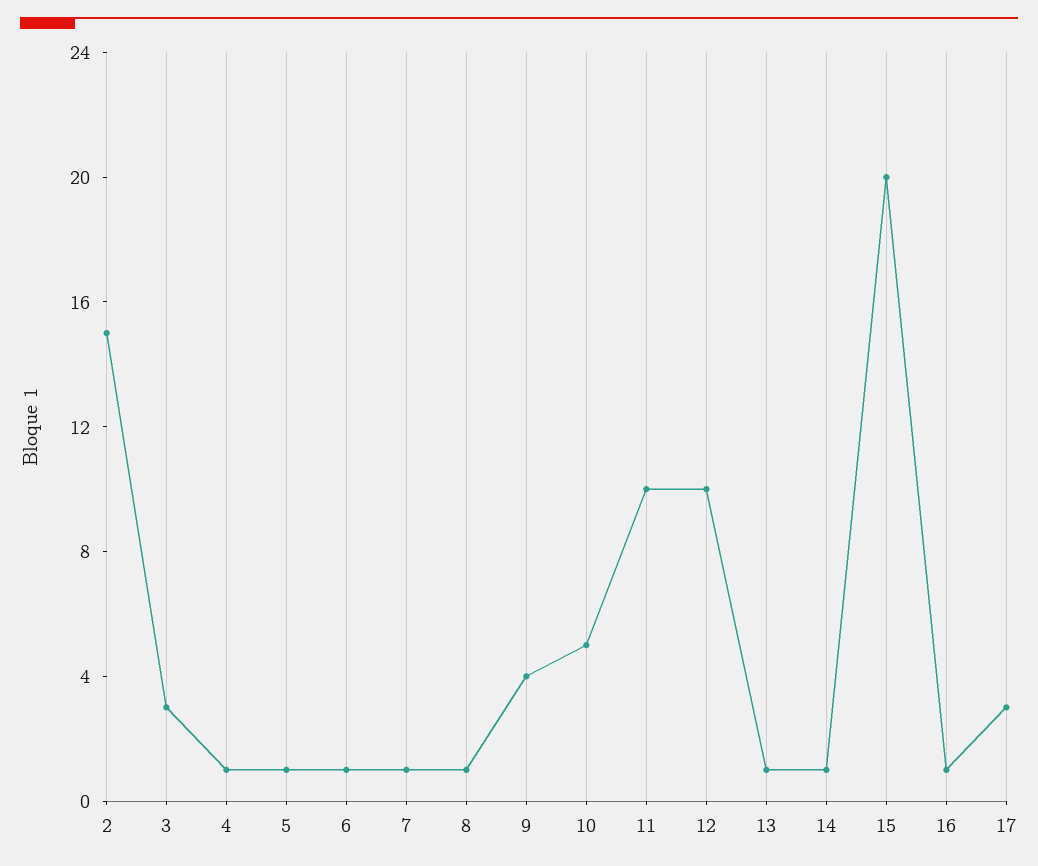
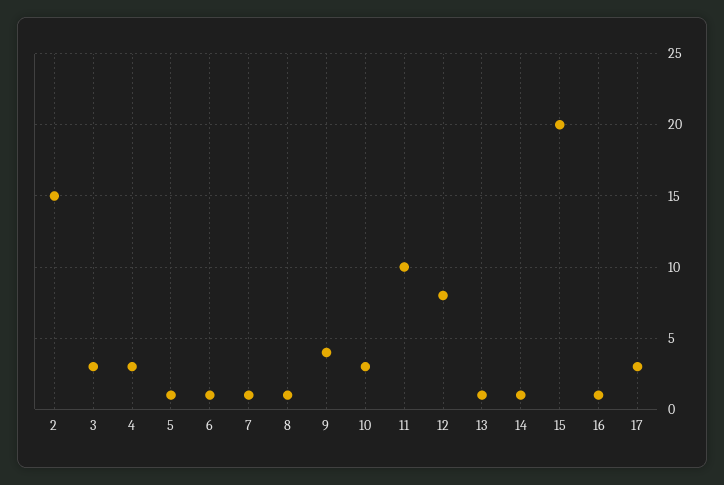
4: 1 -> 3
10: 5 -> 3
12: 10 -> 8

